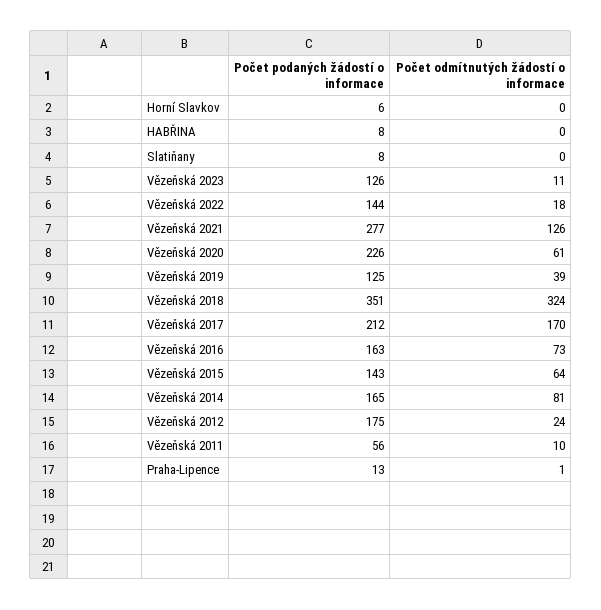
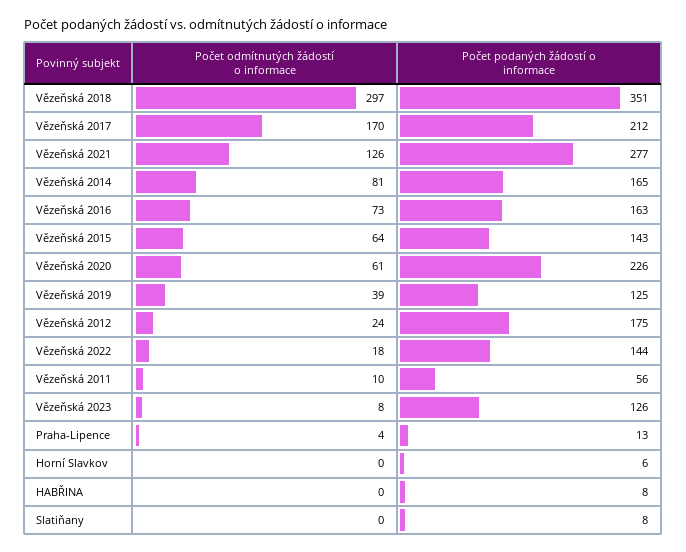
Počet odmítnutých žádostí o informace, Vězeňská 2023: 11 -> 8
Počet odmítnutých žádostí o informace, Vězeňská 2018: 324 -> 297
Počet odmítnutých žádostí o informace, Praha-Lipence: 1 -> 4

